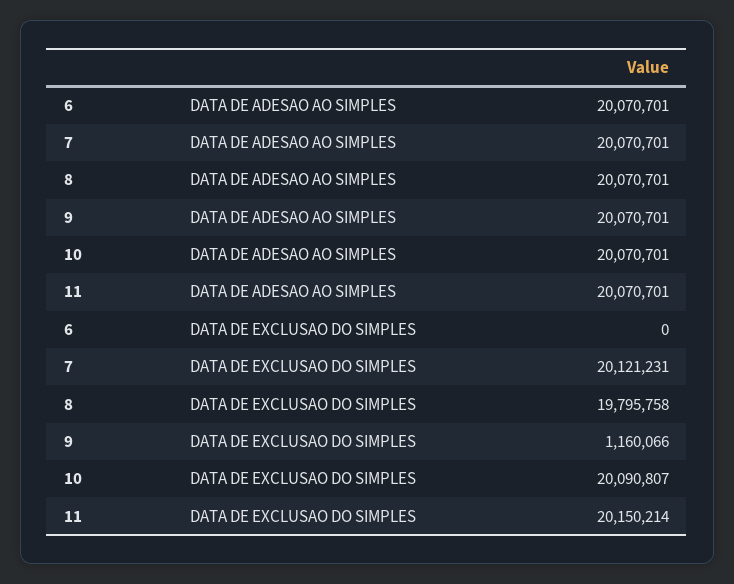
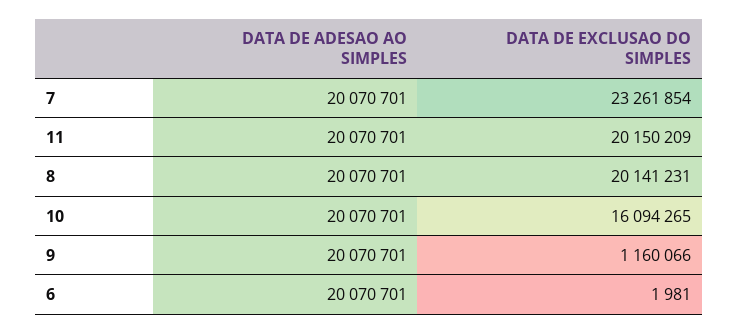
6, DATA DE EXCLUSAO DO SIMPLES: 0 -> 1981
7, DATA DE EXCLUSAO DO SIMPLES: 20121231 -> 23261854
8, DATA DE EXCLUSAO DO SIMPLES: 19795758 -> 20141231
10, DATA DE EXCLUSAO DO SIMPLES: 20090807 -> 16094265
11, DATA DE EXCLUSAO DO SIMPLES: 20150214 -> 20150209

